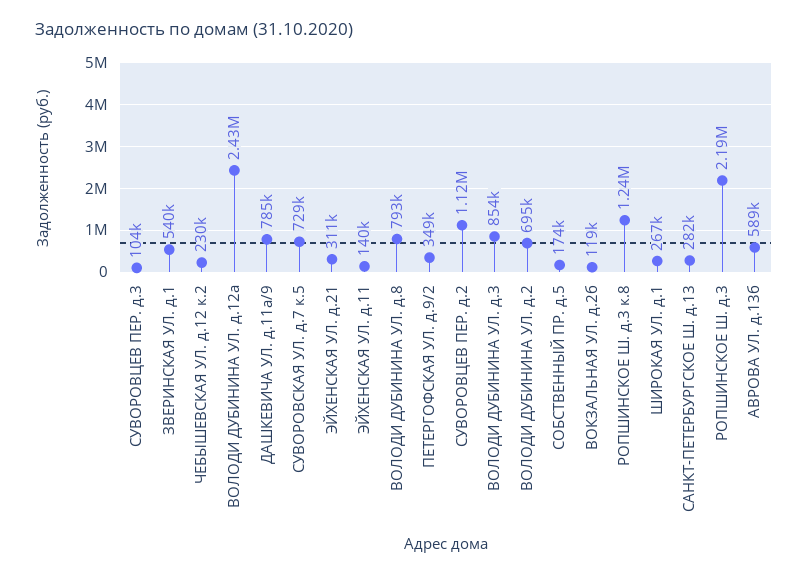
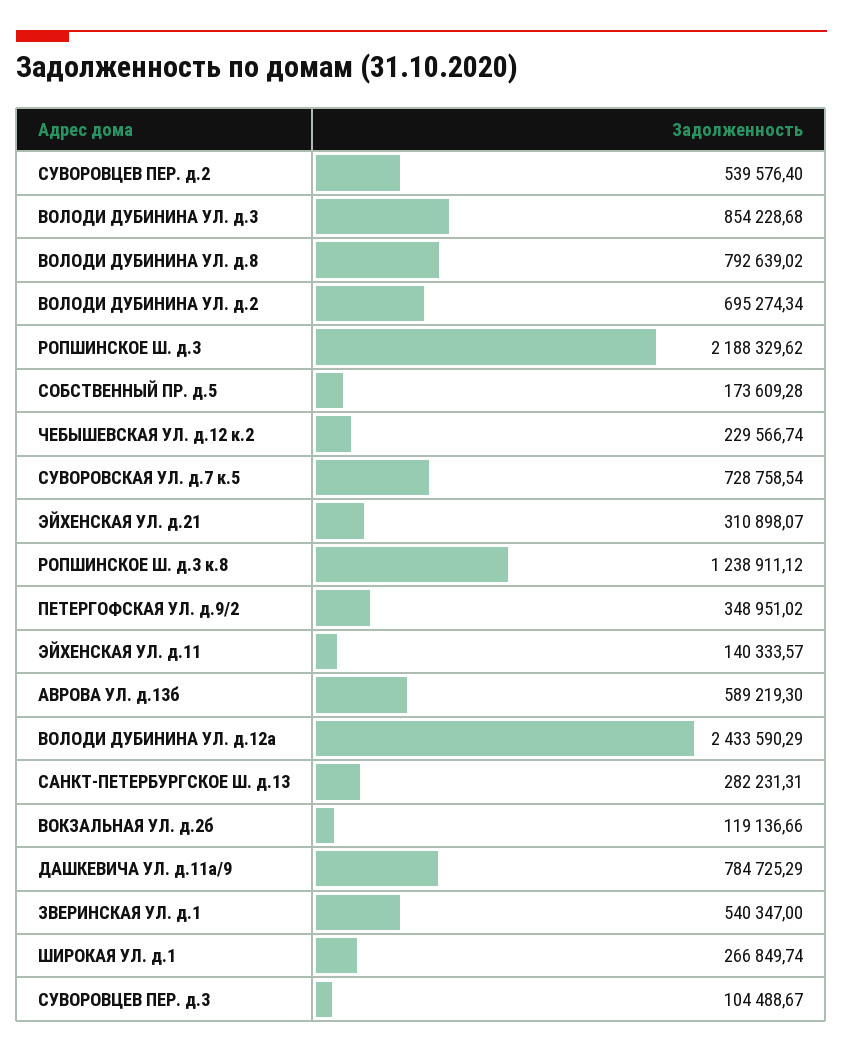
СУВОРОВЦЕВ ПЕР. д.2: 1120000 -> 539576.4

